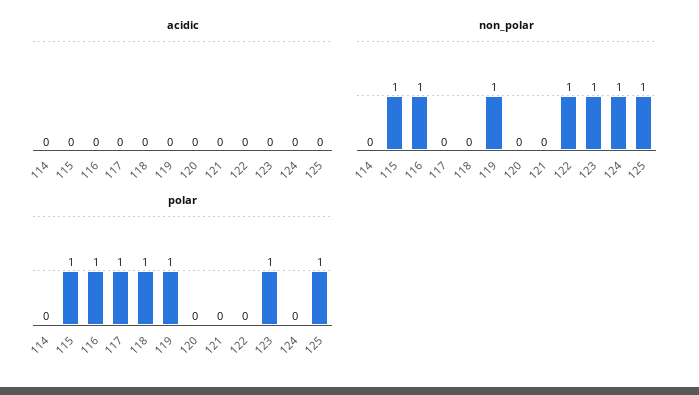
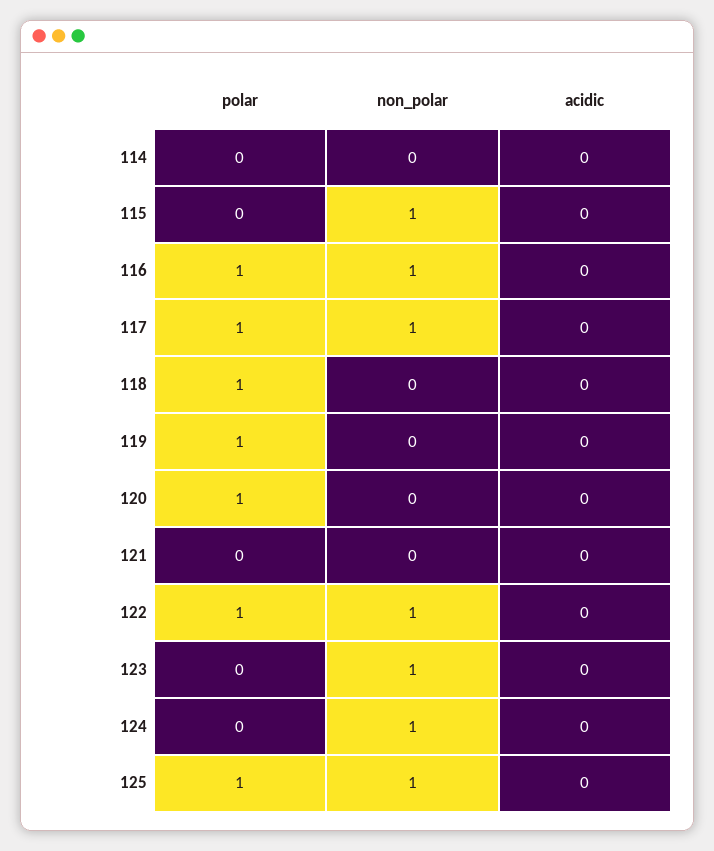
non_polar, 117: 0 -> 1
non_polar, 119: 1 -> 0
polar, 115: 1 -> 0
polar, 120: 0 -> 1
polar, 122: 0 -> 1
polar, 123: 1 -> 0

